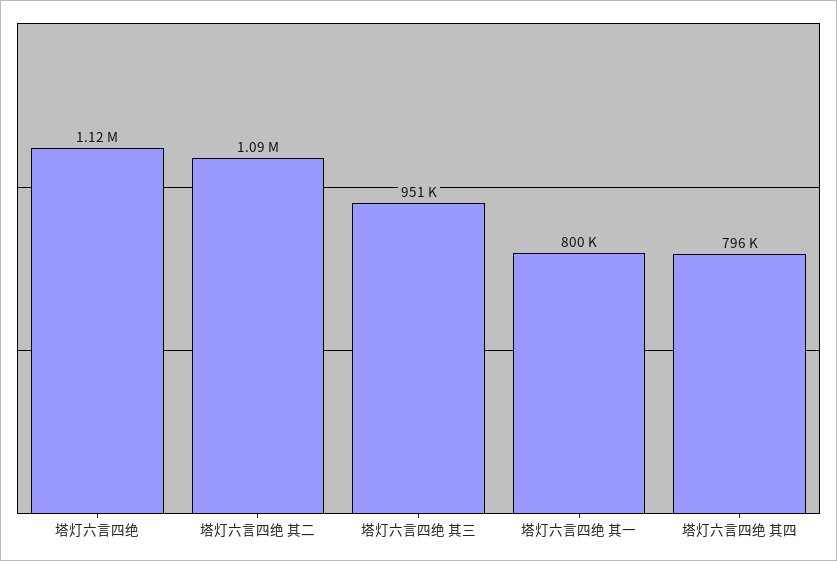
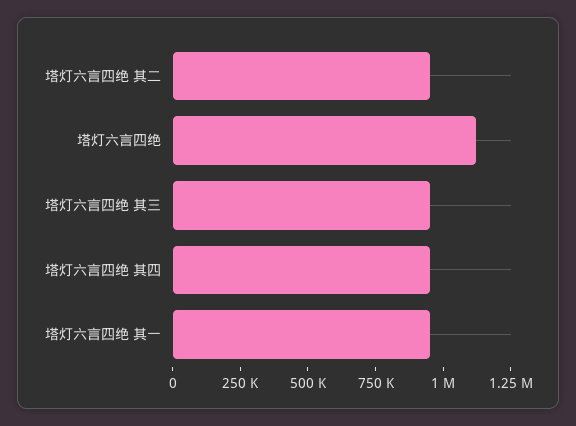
塔灯六言四绝 其二: 1090000 -> 950000
塔灯六言四绝 其一: 800000 -> 950000
塔灯六言四绝 其四: 796000 -> 950000

